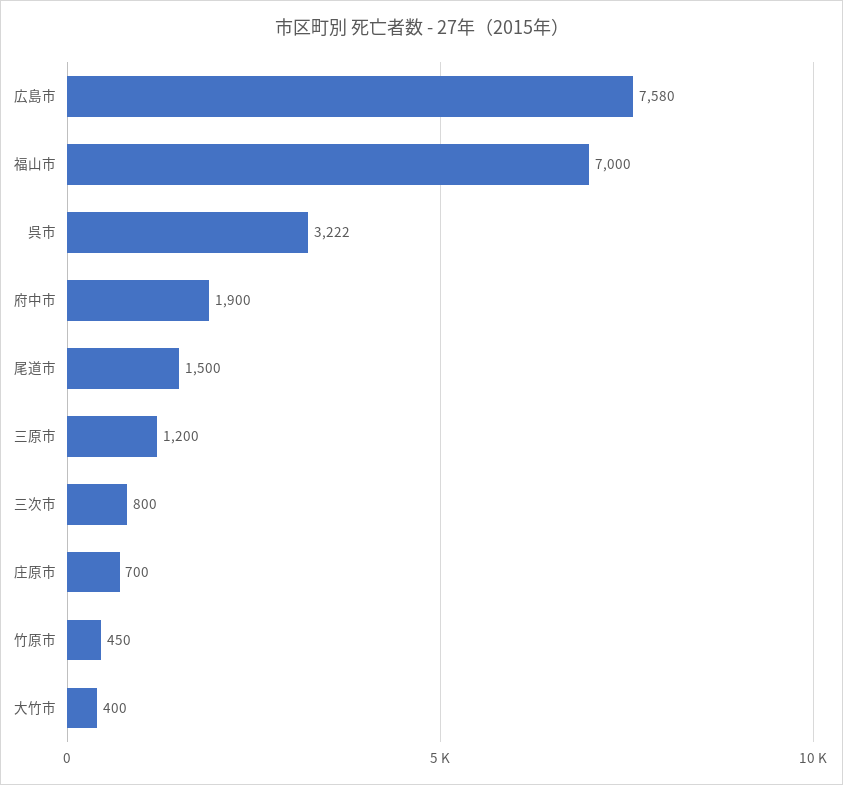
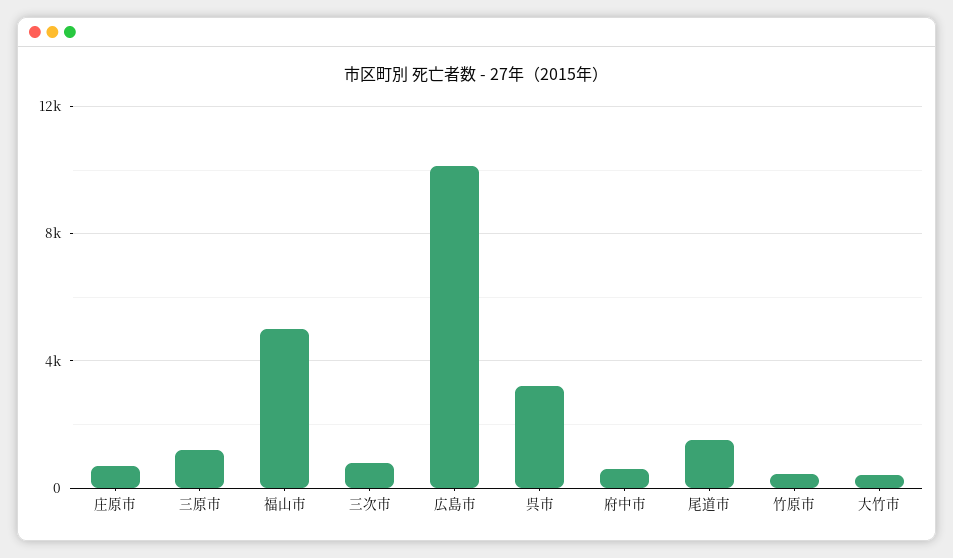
広島市: 7580 -> 10000
福山市: 7000 -> 5000
府中市: 1900 -> 500

